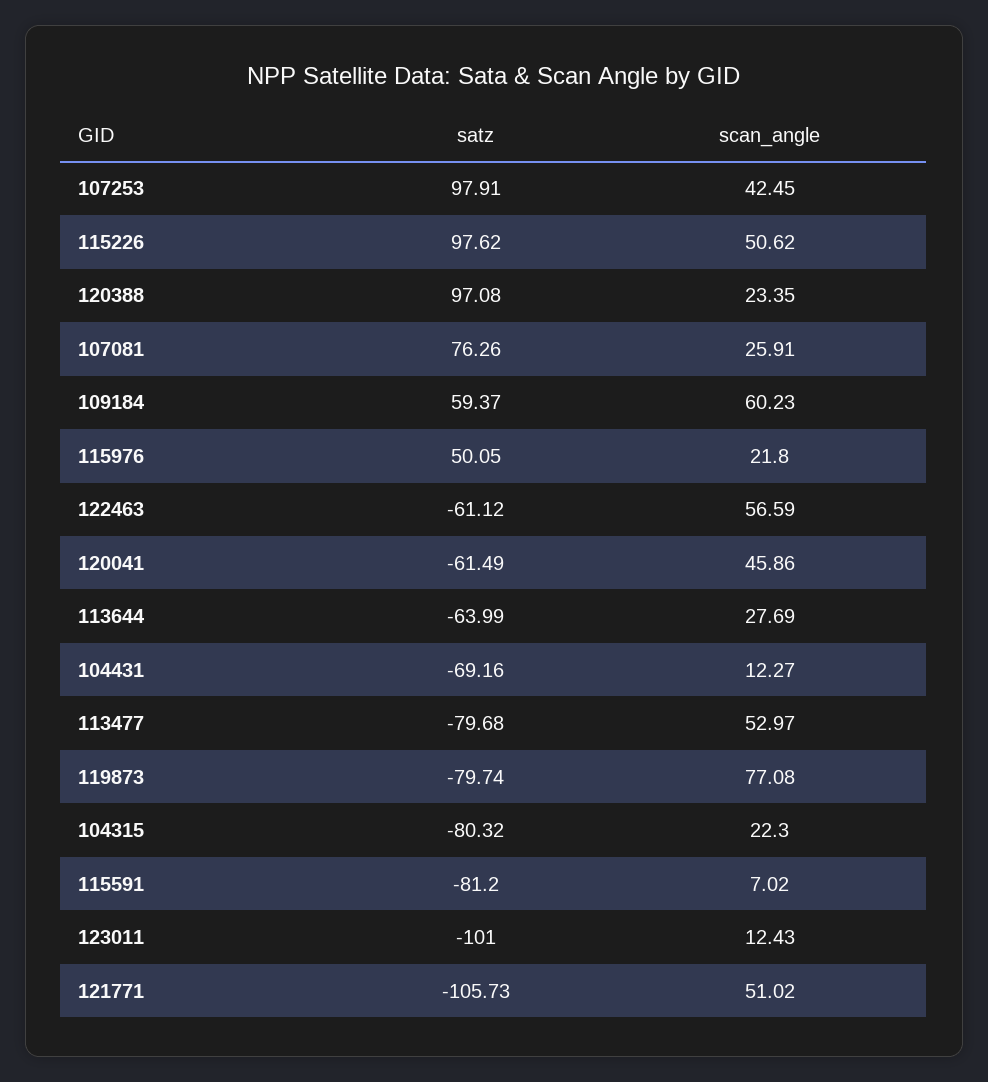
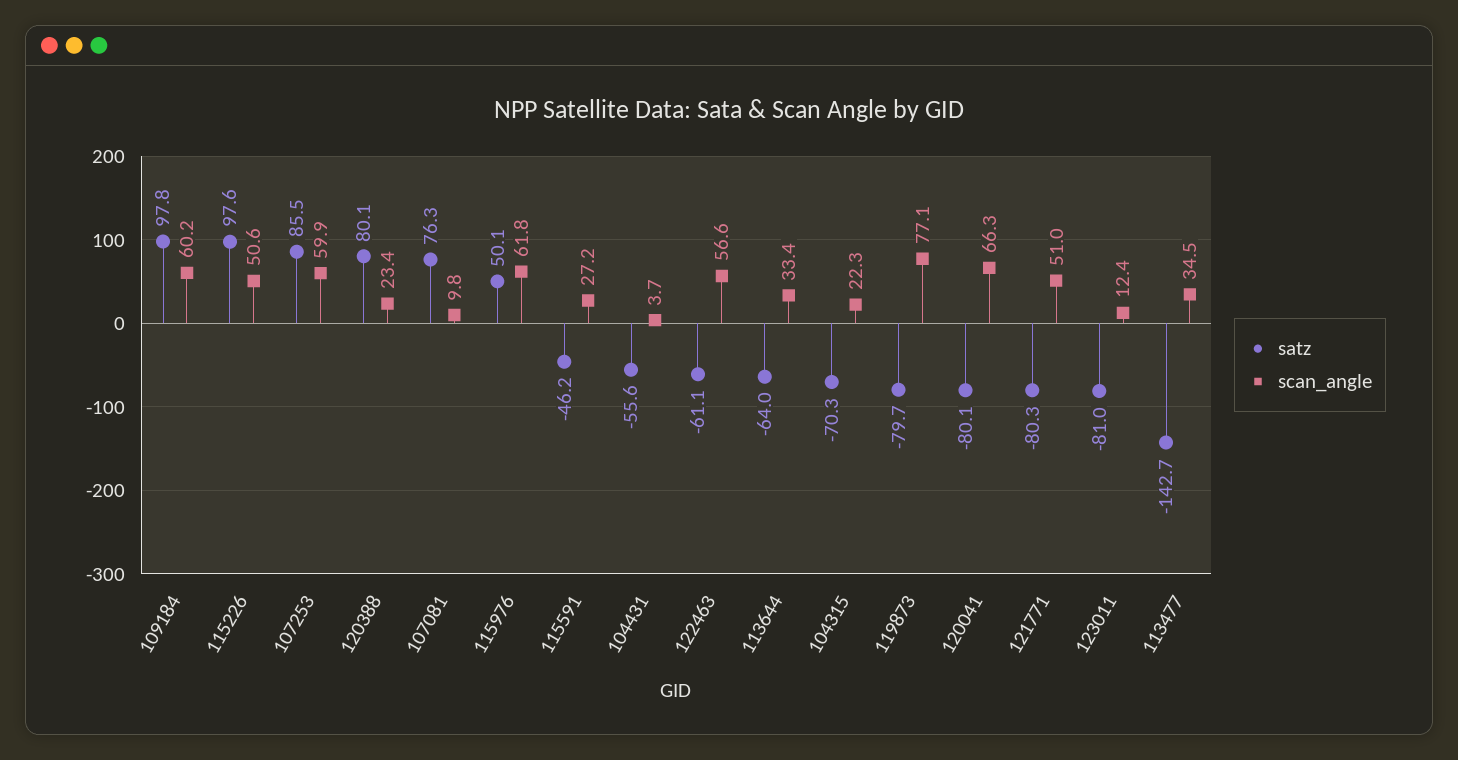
satz, 107253: 97.91 -> 85.5
scan_angle, 107253: 42.45 -> 59.9
satz, 120388: 97.08 -> 80.1
scan_angle, 107081: 25.91 -> 9.8
satz, 109184: 59.37 -> 97.8
scan_angle, 115976: 21.8 -> 61.8
satz, 120041: -61.49 -> -80.1
scan_angle, 120041: 45.86 -> 66.3
scan_angle, 113644: 27.69 -> 33.4
satz, 104431: -69.16 -> -55.6
scan_angle, 104431: 12.27 -> 3.7
satz, 113477: -79.68 -> -142.7
scan_angle, 113477: 52.97 -> 34.5
satz, 104315: -80.32 -> -70.3
satz, 115591: -81.2 -> -46.2
scan_angle, 115591: 7.02 -> 27.2
satz, 123011: -101 -> -81
satz, 121771: -105.73 -> -80.3

